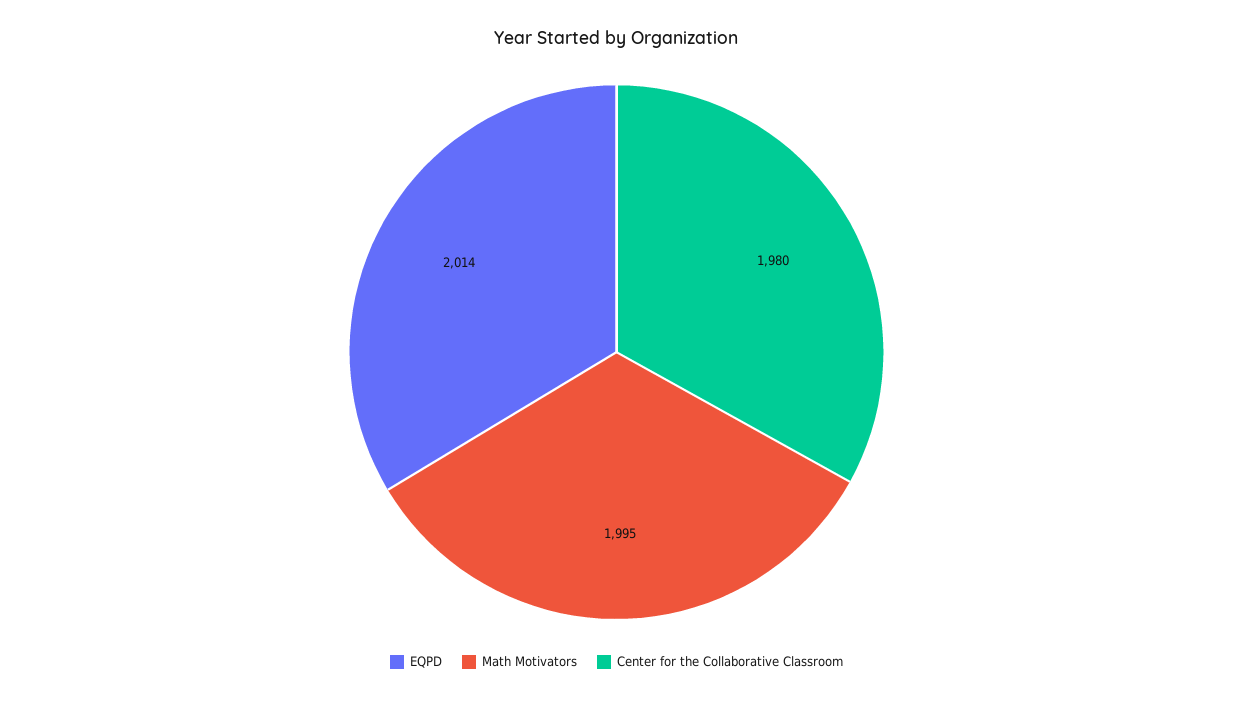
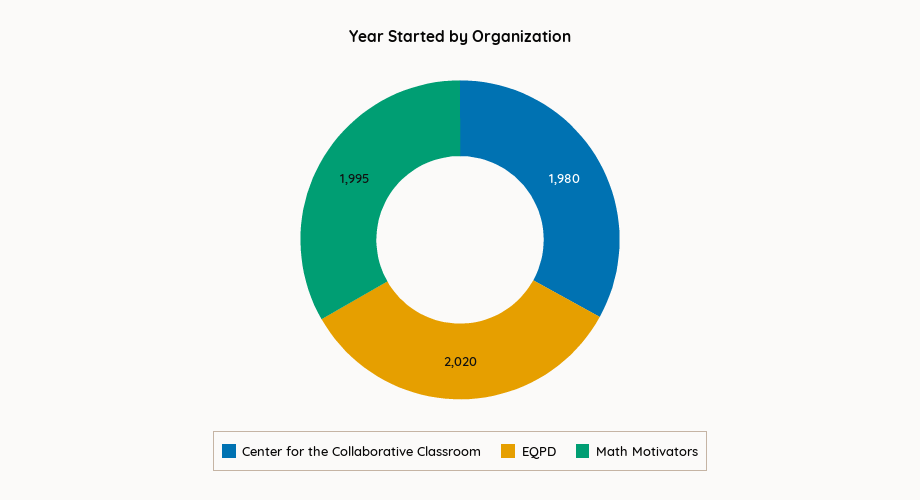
EQPD: 2014 -> 2020

